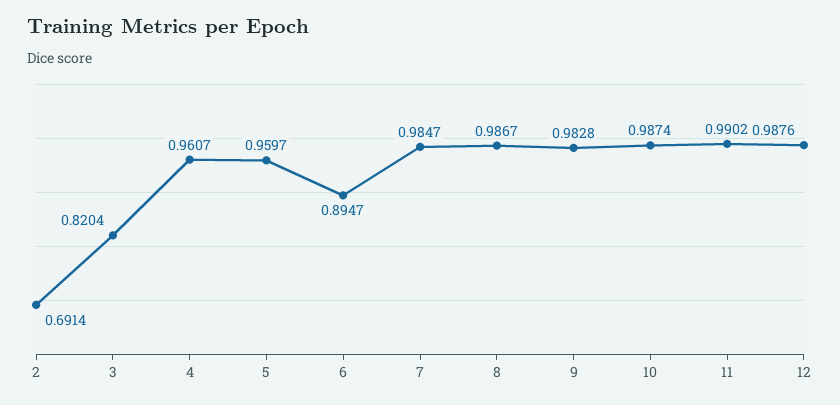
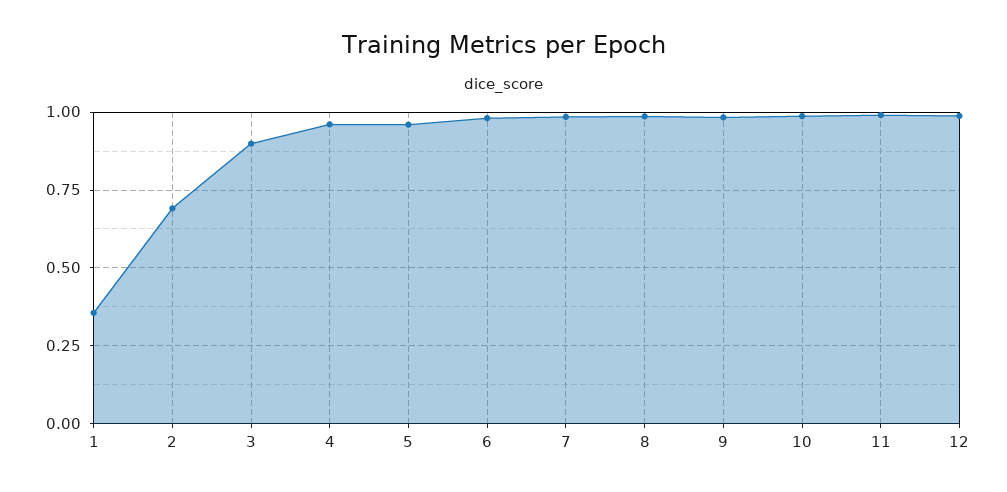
3: 0.8204 -> 0.9
6: 0.8947 -> 0.975
1: none -> 0.35

